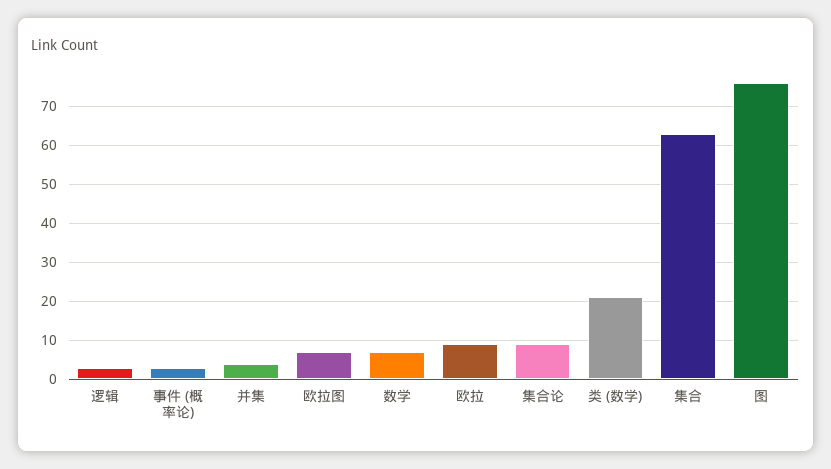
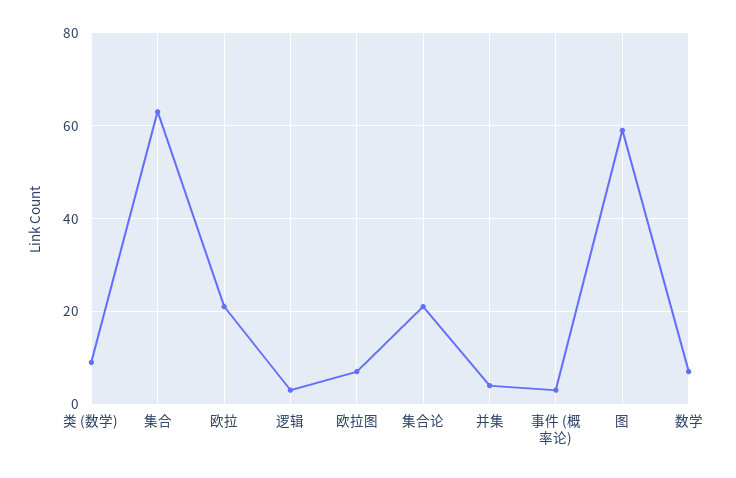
欧拉: 10 -> 20
集合论: 10 -> 20
类 (数学): 20 -> 10
图: 75 -> 60

